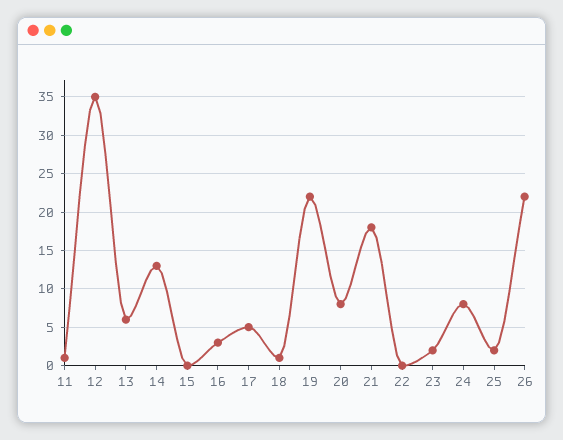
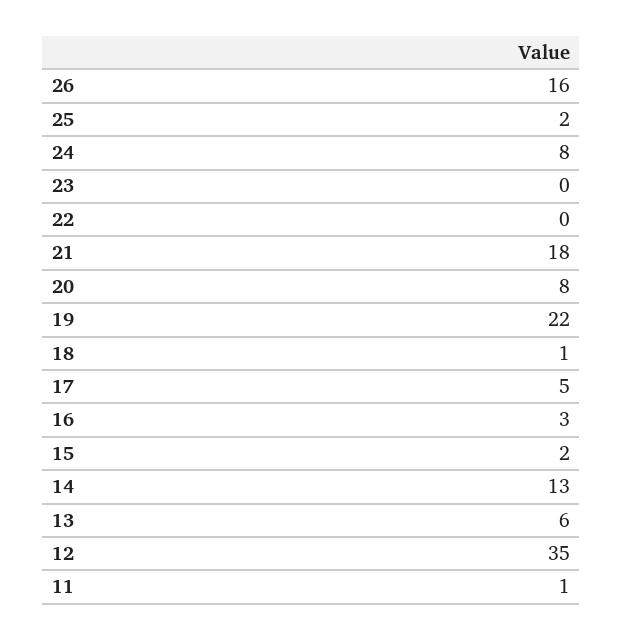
15: 0 -> 2
23: 2 -> 0
26: 22 -> 16

